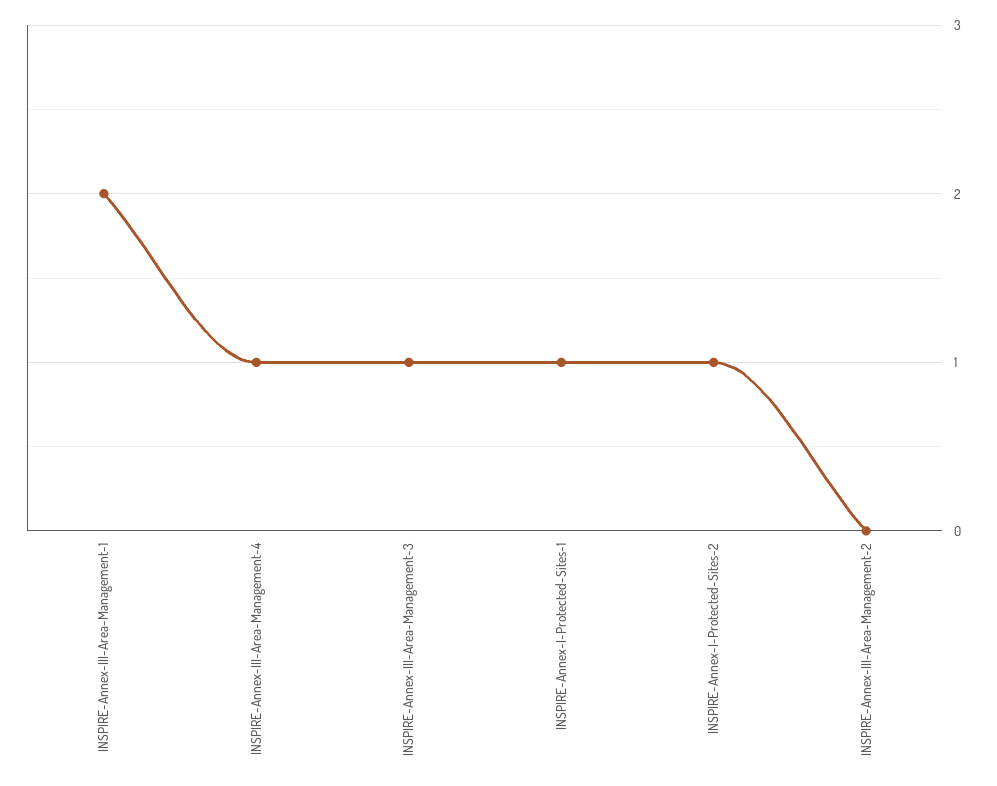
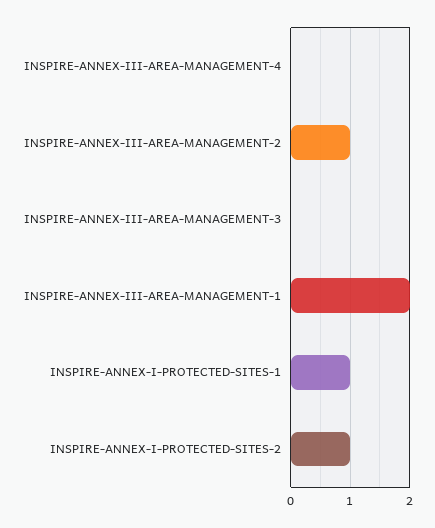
INSPIRE-Annex-III-Area-Management-4: 1 -> 0
INSPIRE-Annex-III-Area-Management-3: 1 -> 0
INSPIRE-Annex-III-Area-Management-2: 0 -> 1

